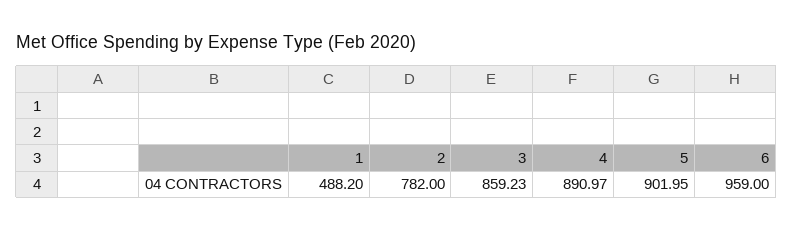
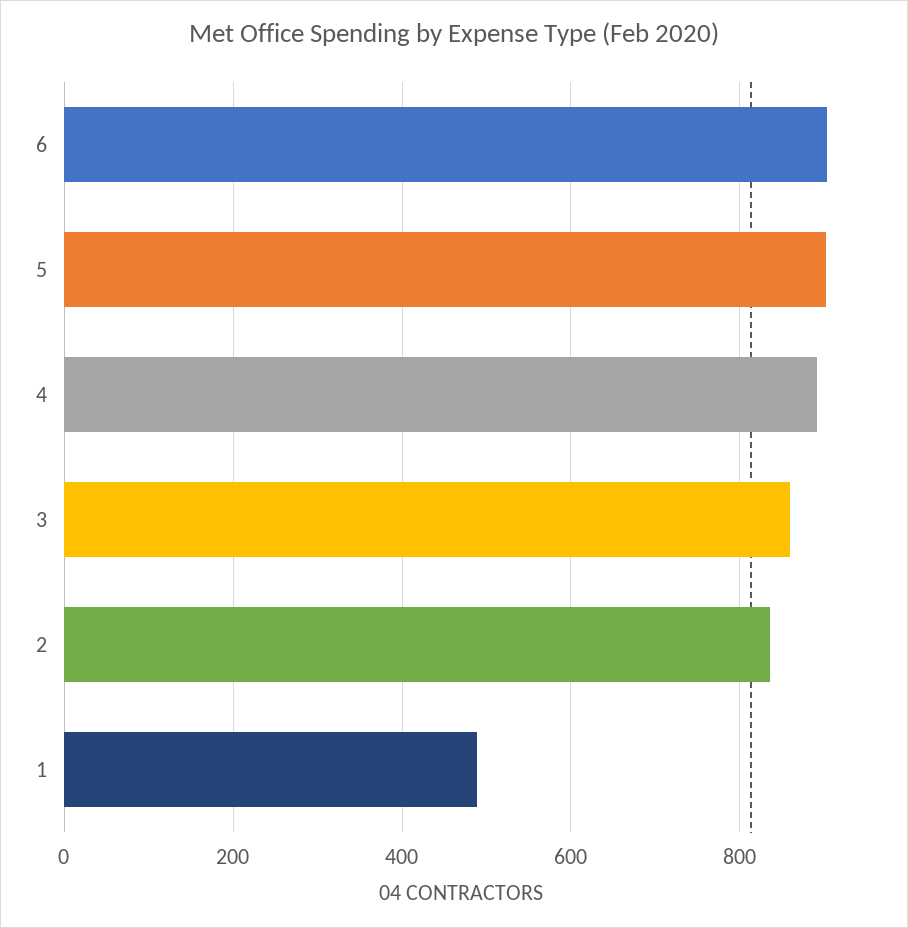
2: 782 -> 840
6: 959 -> 900

